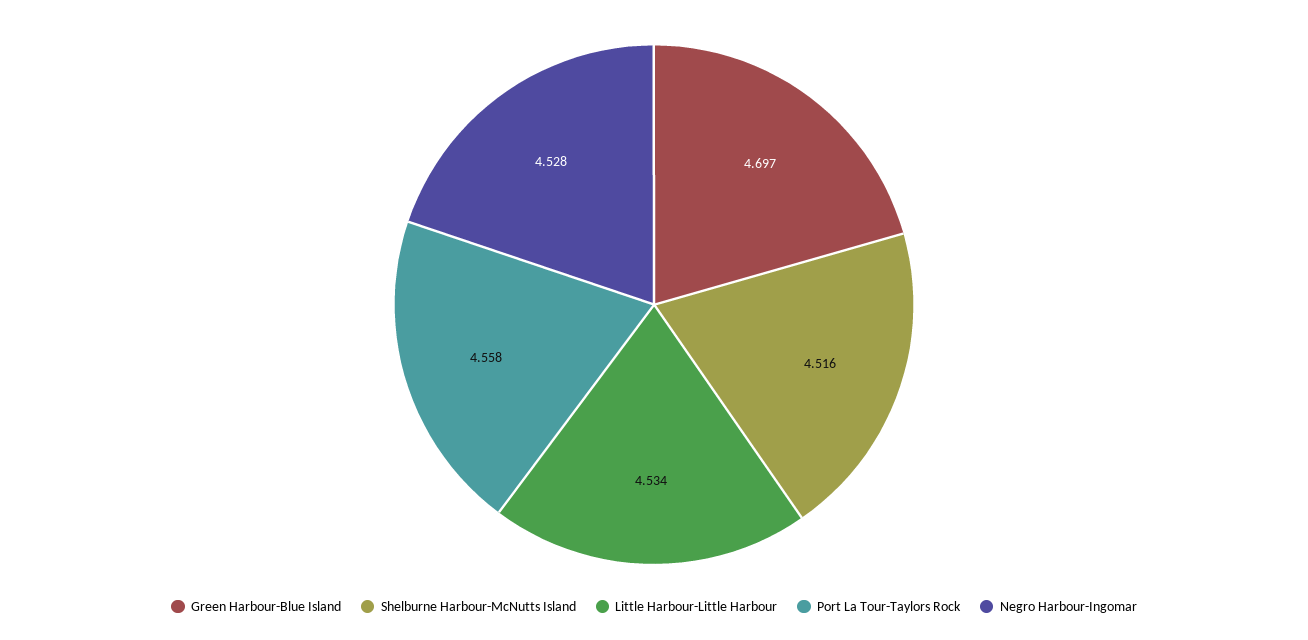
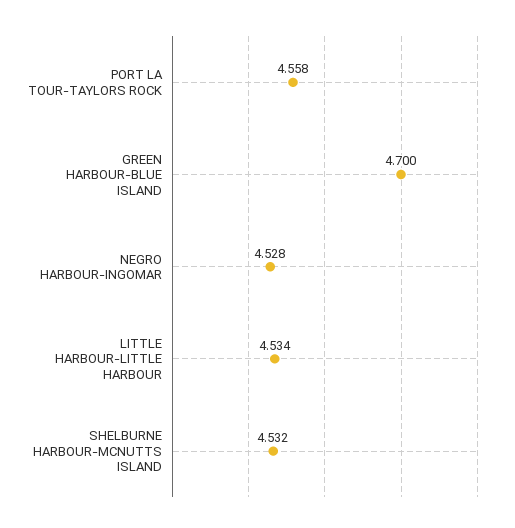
Green Harbour-Blue Island: 4.697 -> 4.7
Shelburne Harbour-McNutts Island: 4.516 -> 4.532

